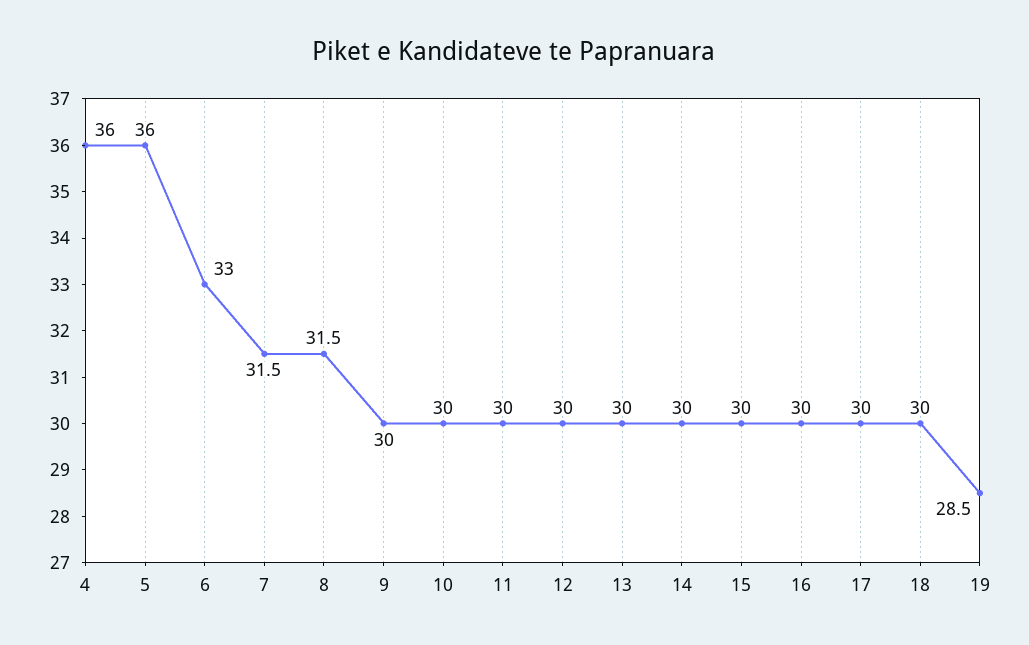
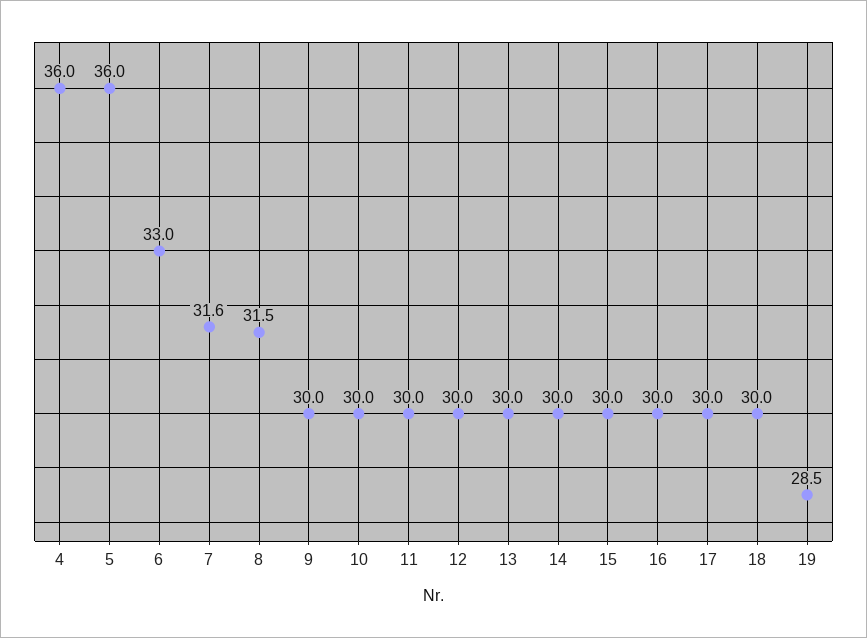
7: 31.5 -> 31.6

